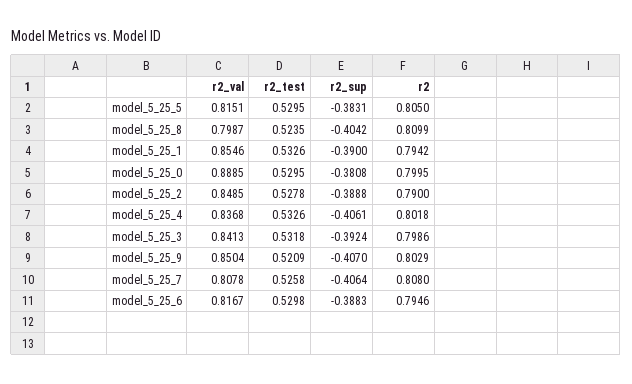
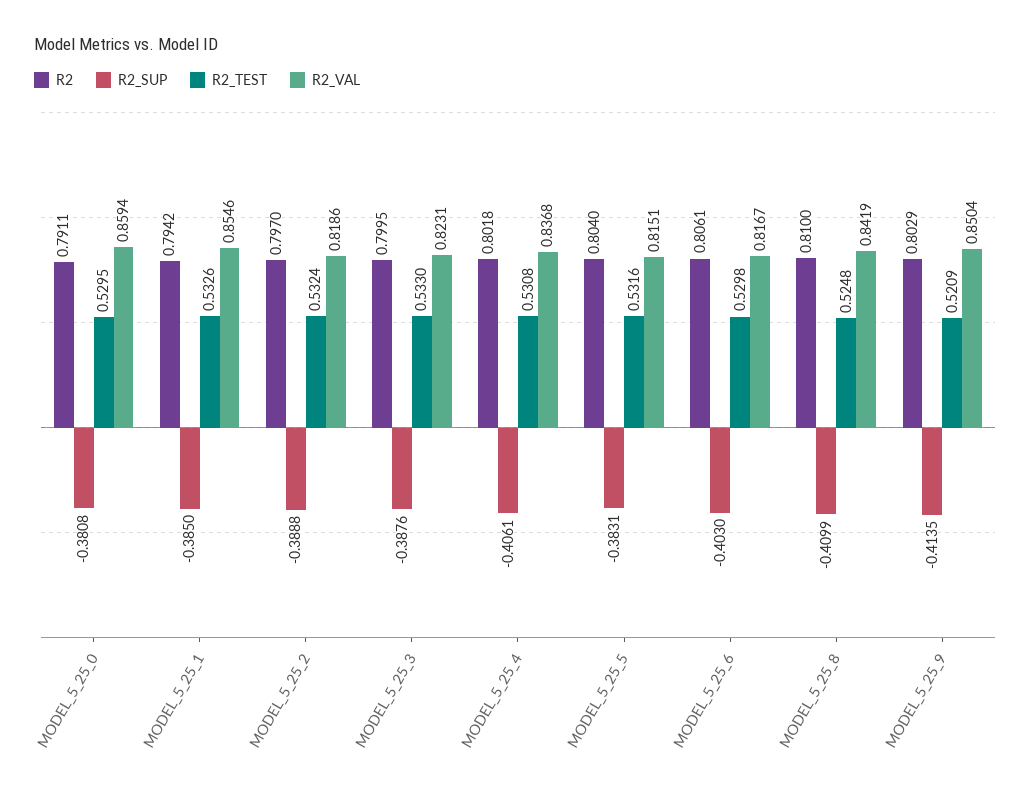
r2_test, model_5_25_5: 0.5295 -> 0.5316
r2, model_5_25_5: 0.805 -> 0.804
r2_val, model_5_25_8: 0.7987 -> 0.8419
r2_test, model_5_25_8: 0.5235 -> 0.5248
r2_sup, model_5_25_8: -0.4042 -> -0.4099
r2, model_5_25_8: 0.8099 -> 0.81
r2_sup, model_5_25_1: -0.39 -> -0.385
r2_val, model_5_25_0: 0.8885 -> 0.8594
r2, model_5_25_0: 0.7995 -> 0.7911
r2_val, model_5_25_2: 0.8485 -> 0.8186
r2_test, model_5_25_2: 0.5278 -> 0.5324
r2, model_5_25_2: 0.79 -> 0.797
r2_test, model_5_25_4: 0.5326 -> 0.5308
r2_val, model_5_25_3: 0.8413 -> 0.8231
r2_test, model_5_25_3: 0.5318 -> 0.533
r2_sup, model_5_25_3: -0.3924 -> -0.3876
r2, model_5_25_3: 0.7986 -> 0.7995
r2_sup, model_5_25_9: -0.407 -> -0.4135
r2_val, model_5_25_7: 0.8078 -> none
r2_test, model_5_25_7: 0.5258 -> none
r2_sup, model_5_25_7: -0.4064 -> none
r2, model_5_25_7: 0.808 -> none
r2_sup, model_5_25_6: -0.3883 -> -0.403
r2, model_5_25_6: 0.7946 -> 0.8061

